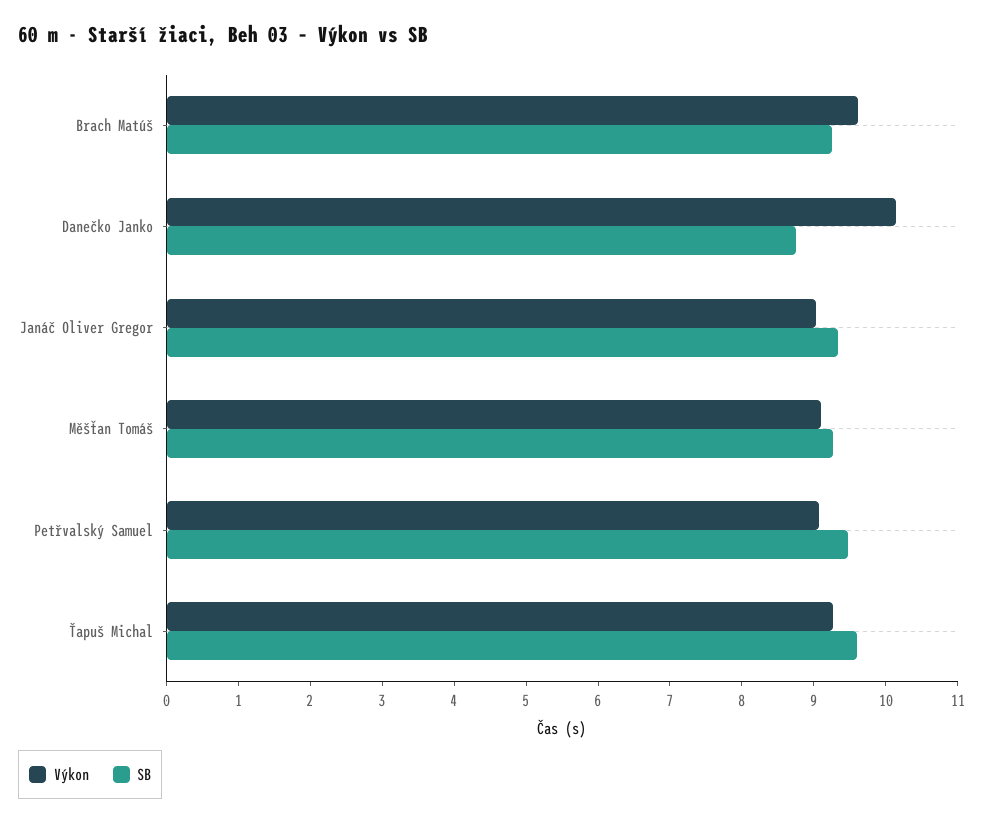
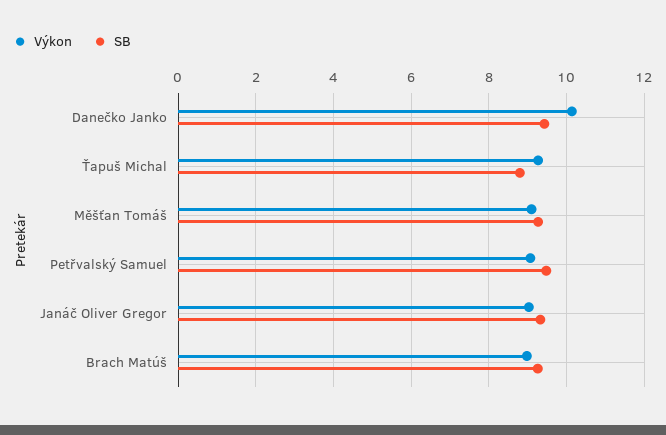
Výkon, Brach Matúš: 9.6 -> 9
SB, Danečko Janko: 8.8 -> 9.4
SB, Ťapuš Michal: 9.6 -> 8.8

